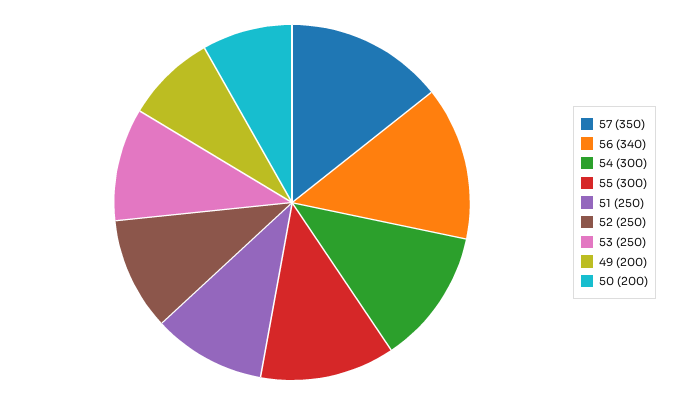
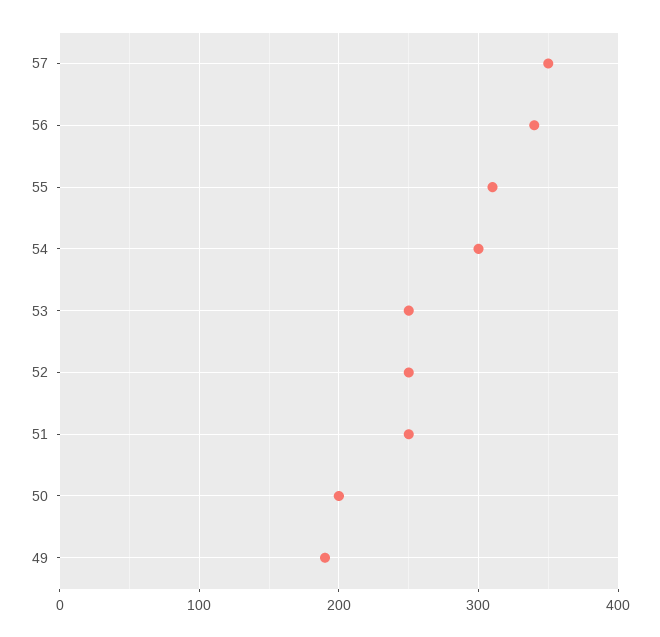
55: 300 -> 310
49: 200 -> 190

